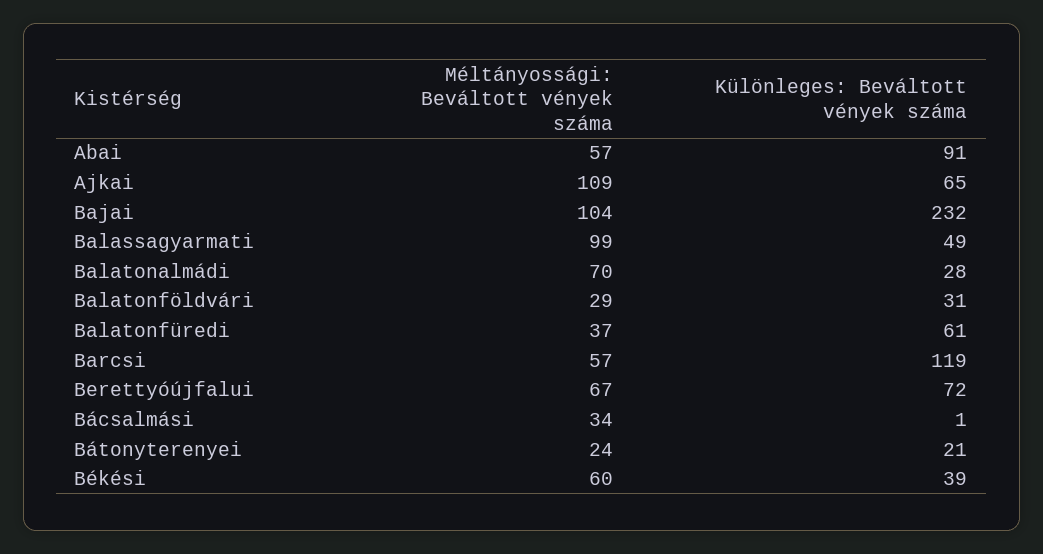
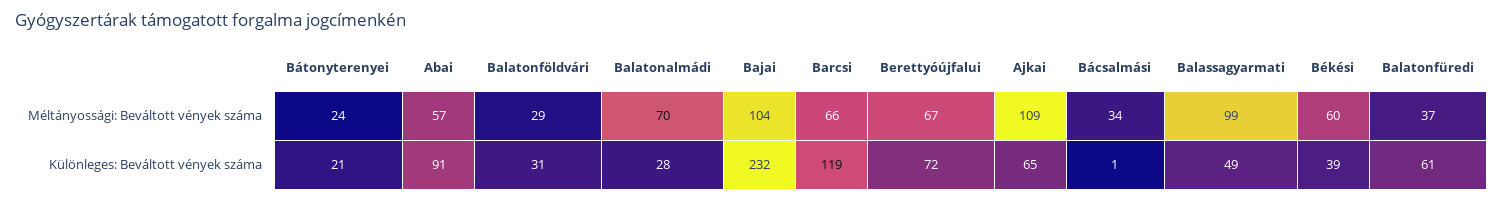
Méltányossági: Beváltott vények száma, Barcsi: 57 -> 66

